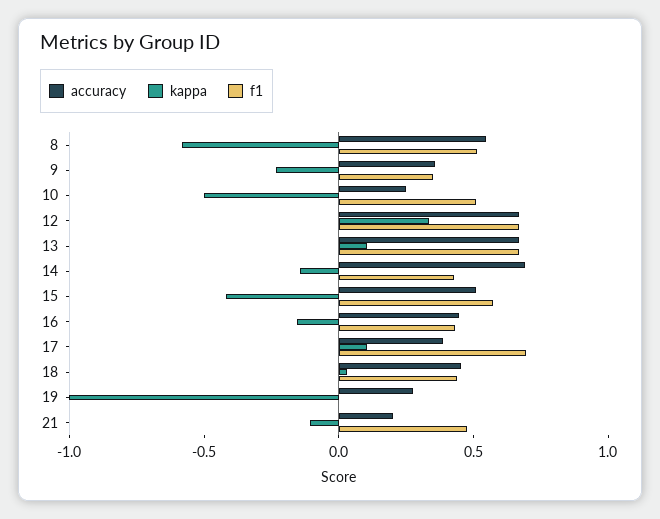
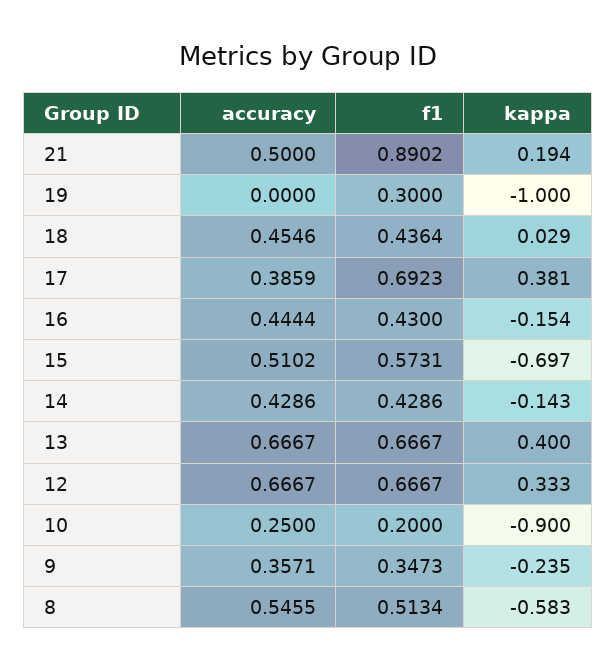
kappa, 10: -0.5 -> -0.9
f1, 10: 0.5 -> 0.2
kappa, 13: 0.1 -> 0.4
accuracy, 14: 0.7 -> 0.4286
kappa, 15: -0.4 -> -0.697
kappa, 17: 0.1 -> 0.381
accuracy, 19: 0.3 -> 0
f1, 19: 0 -> 0.3
accuracy, 21: 0.2 -> 0.5
kappa, 21: -0.1 -> 0.194
f1, 21: 0.5 -> 0.8902

